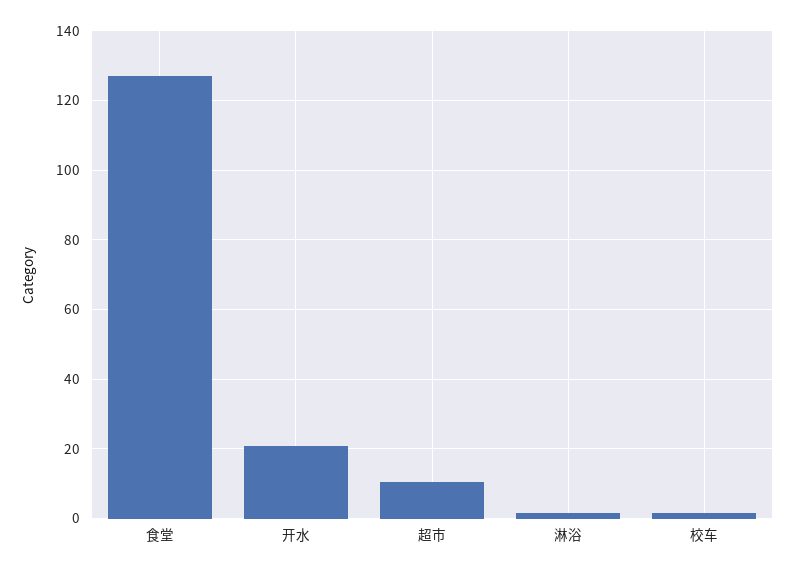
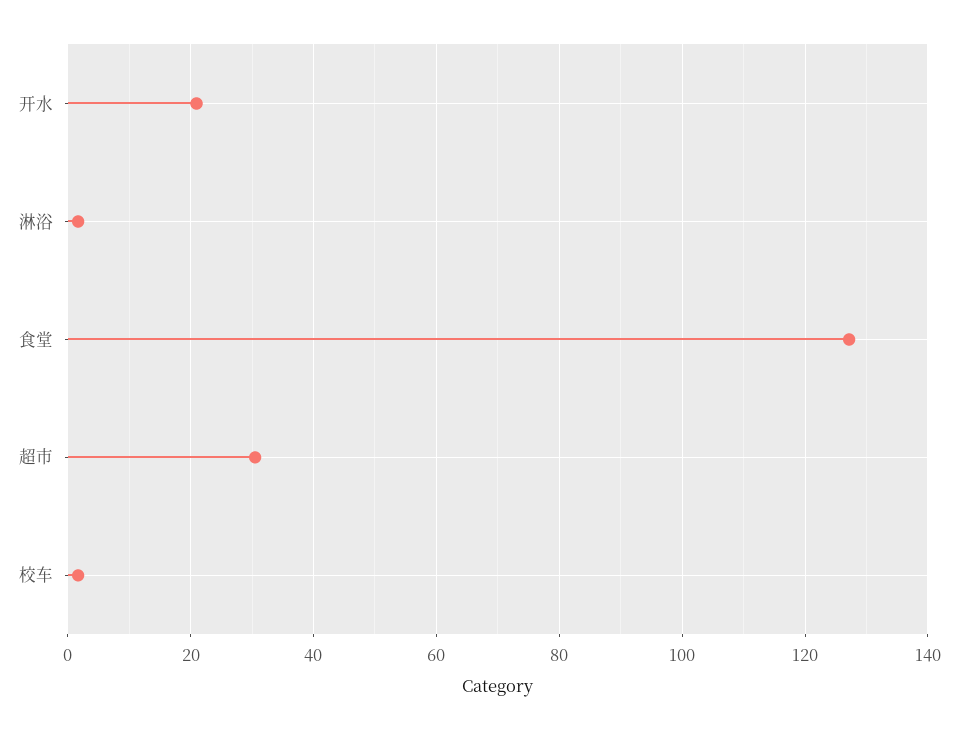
超市: 10 -> 30

